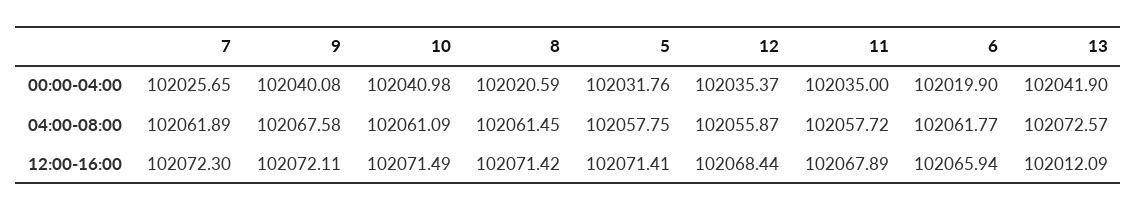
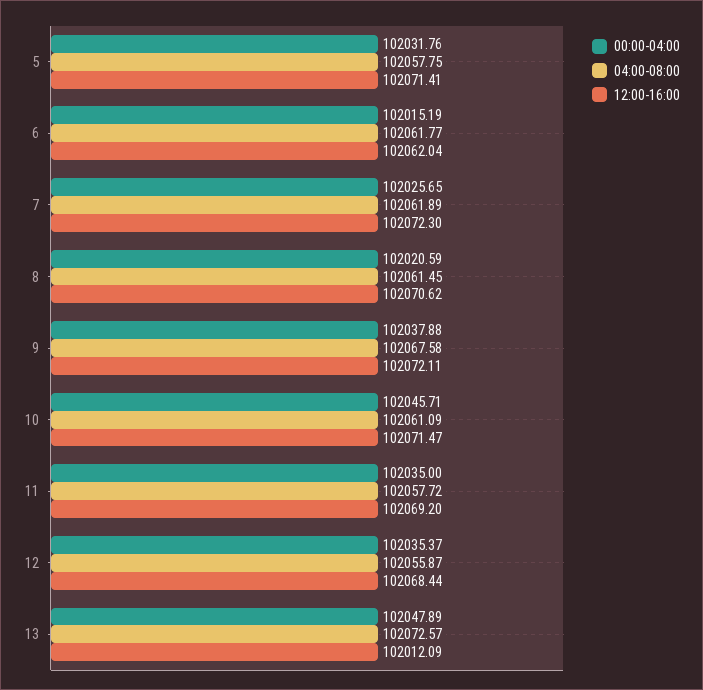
00:00-04:00, 9: 102040.08 -> 102037.88
00:00-04:00, 10: 102040.98 -> 102045.71
00:00-04:00, 6: 102019.9 -> 102015.19
00:00-04:00, 13: 102041.9 -> 102047.89
12:00-16:00, 10: 102071.49 -> 102071.47
12:00-16:00, 8: 102071.42 -> 102070.62
12:00-16:00, 11: 102067.89 -> 102069.2
12:00-16:00, 6: 102065.94 -> 102062.04

